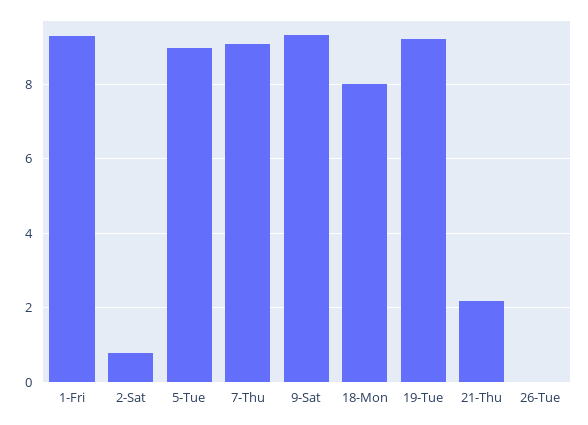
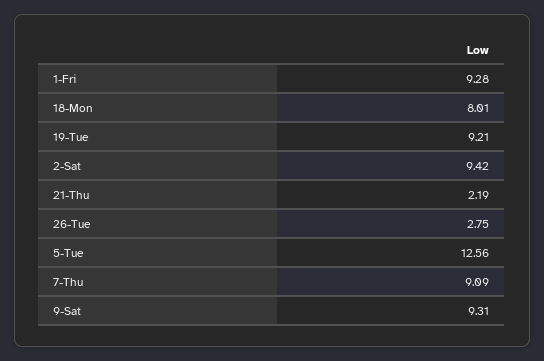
2-Sat: 0.8 -> 9.42
5-Tue: 9 -> 12.56
26-Tue: 0 -> 2.75

